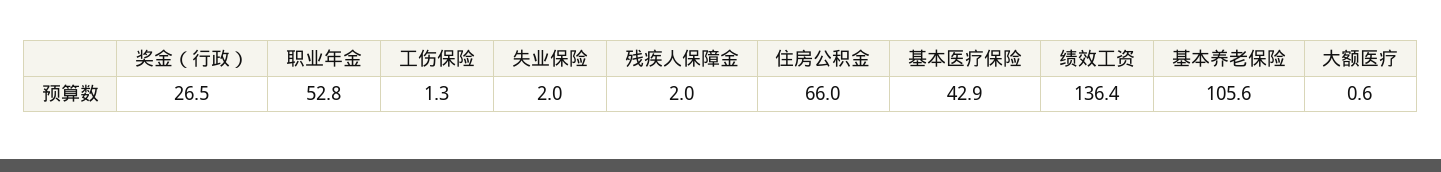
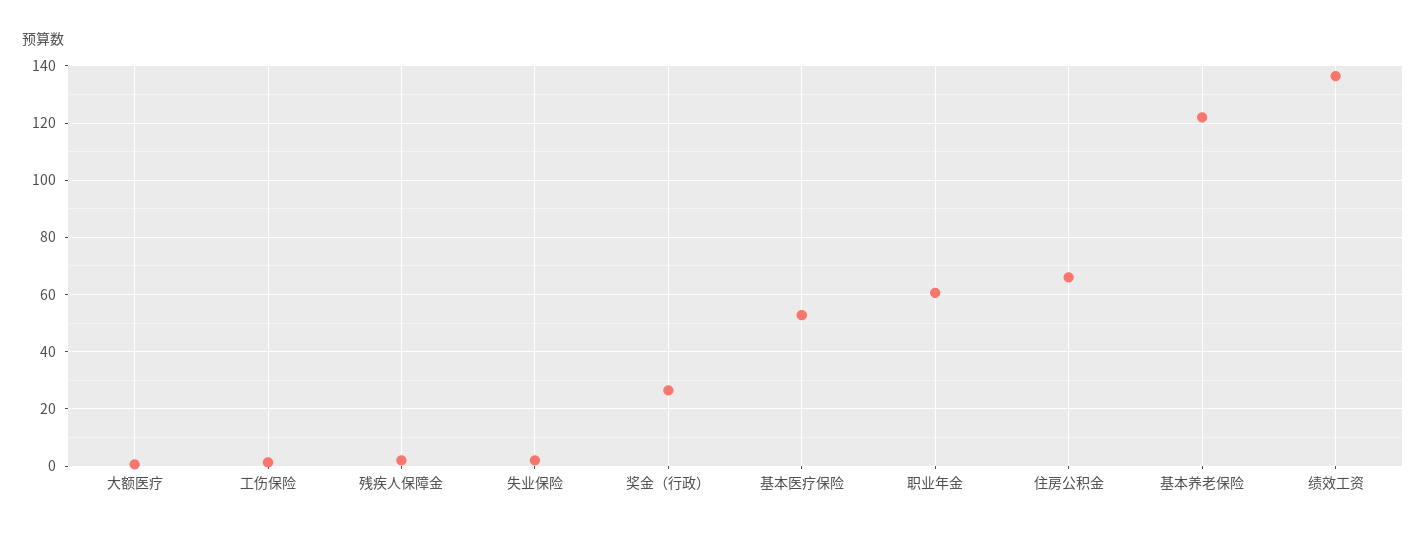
职业年金: 52.8 -> 60
基本医疗保险: 42.9 -> 52.5
基本养老保险: 105.6 -> 122.5

